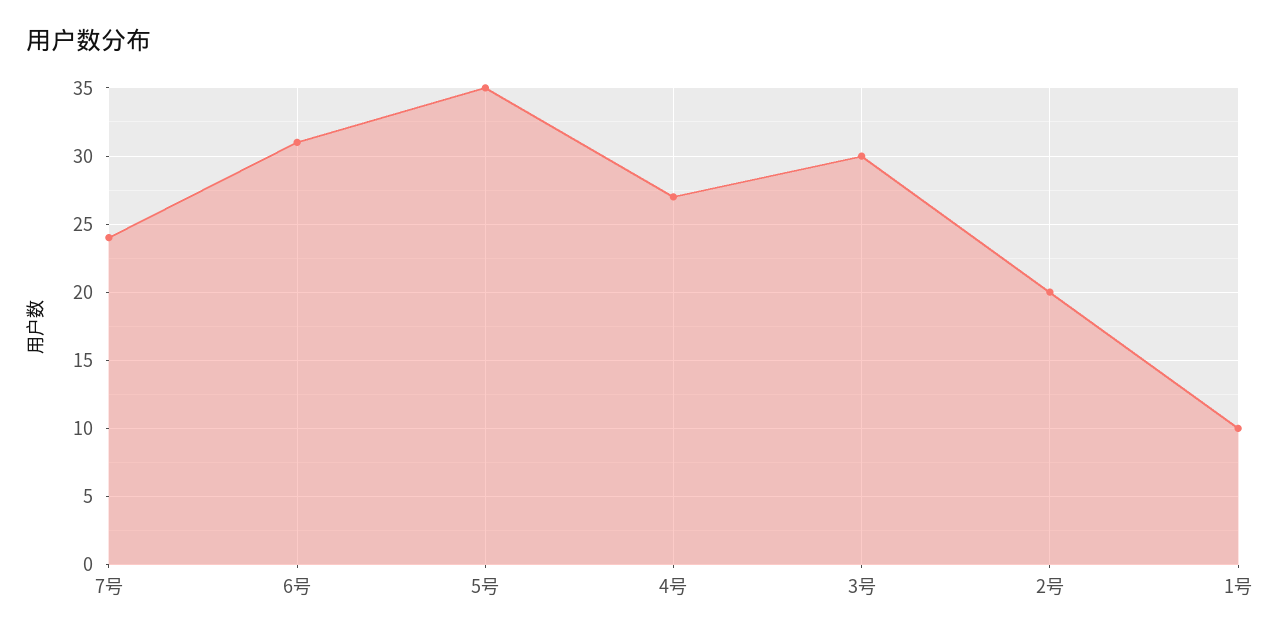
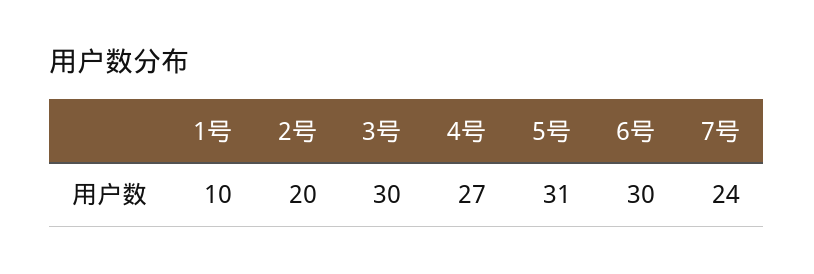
6号: 31 -> 30
5号: 35 -> 31

